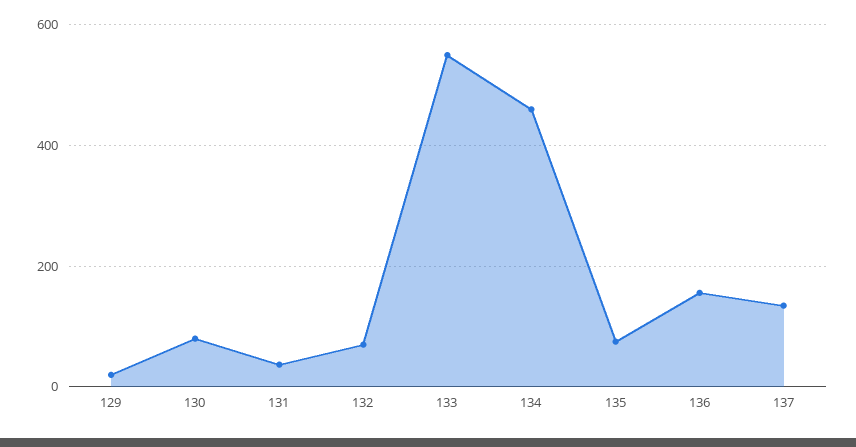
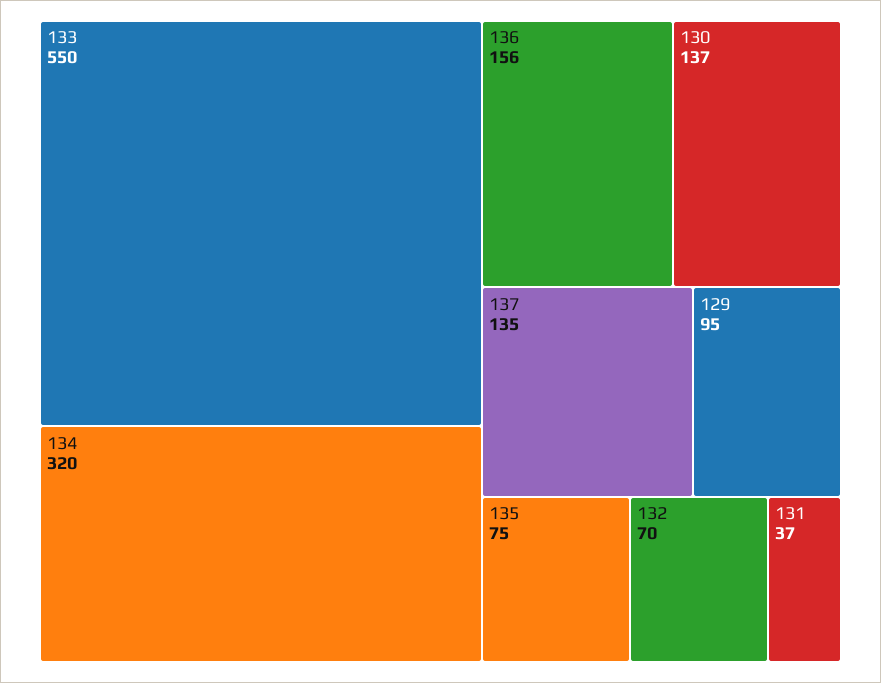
129: 20 -> 95
130: 80 -> 137
134: 460 -> 320

